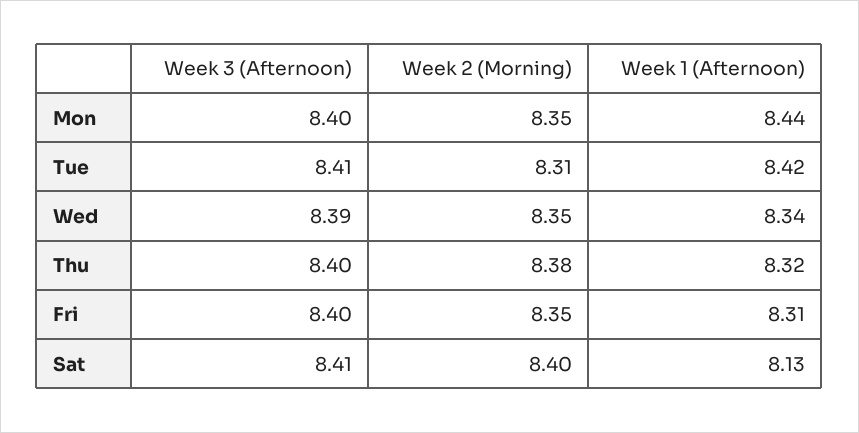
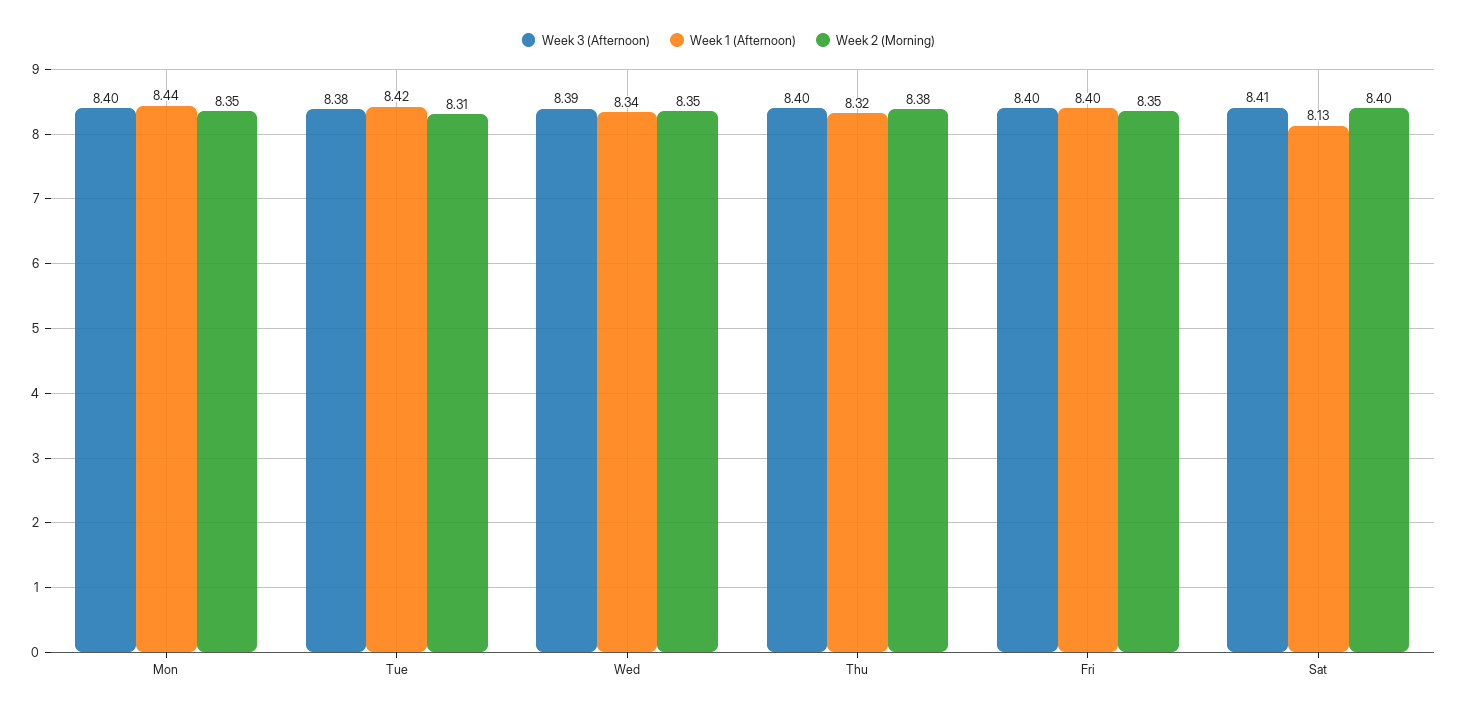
Week 3 (Afternoon), Tue: 8.41 -> 8.38
Week 1 (Afternoon), Fri: 8.31 -> 8.4

